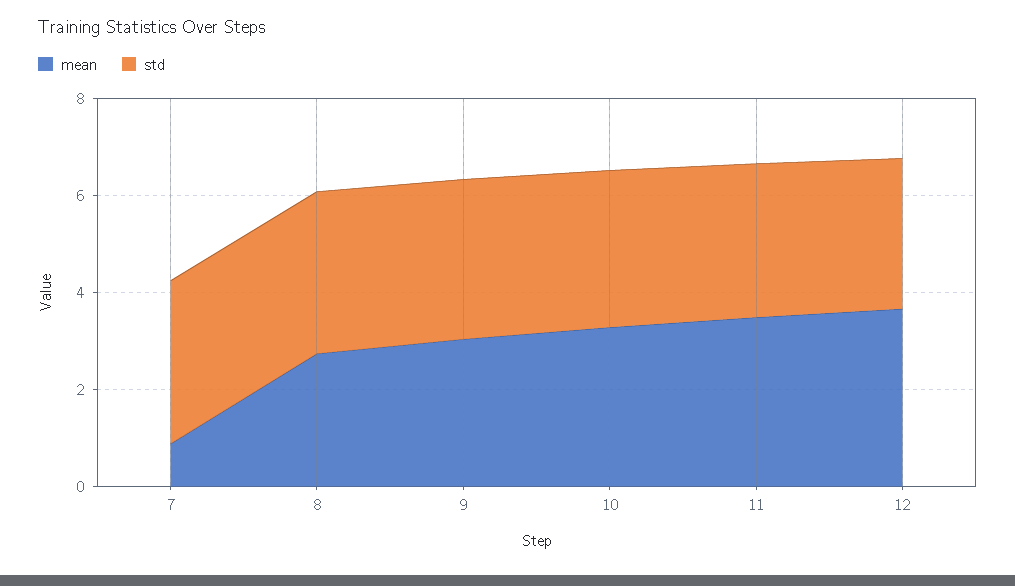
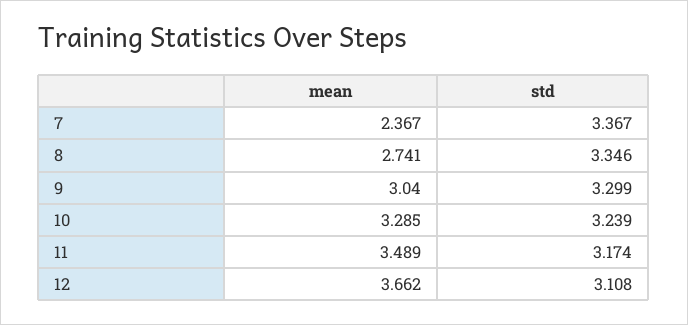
mean, 7: 1 -> 2.367

